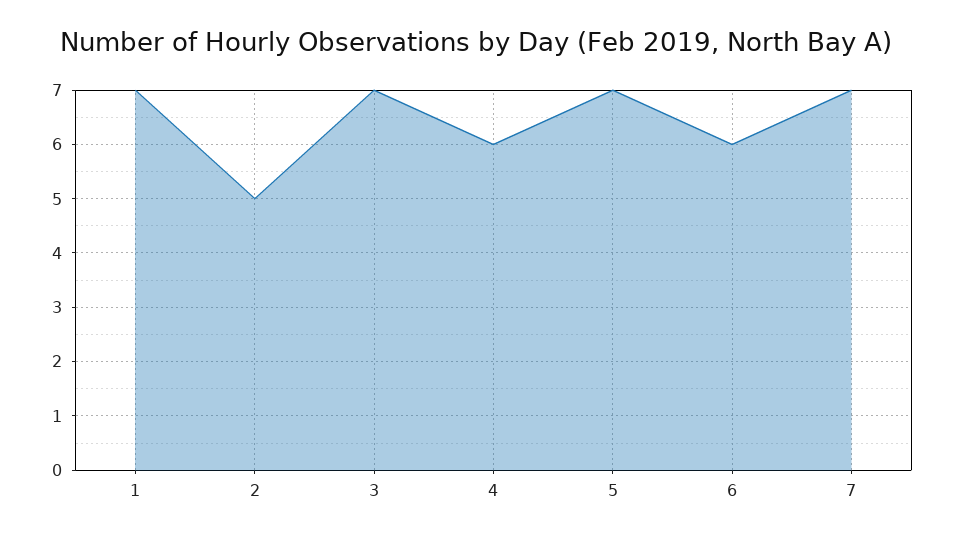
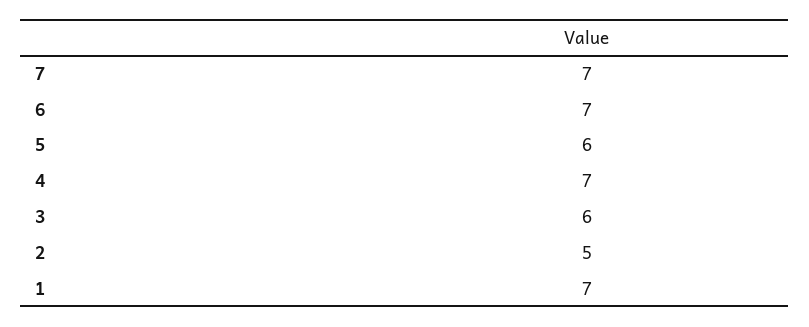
3: 7 -> 6
4: 6 -> 7
5: 7 -> 6
6: 6 -> 7

